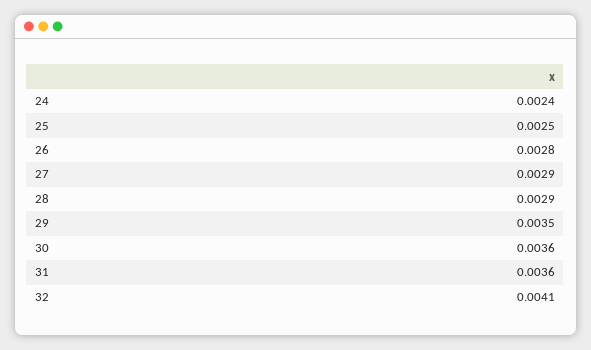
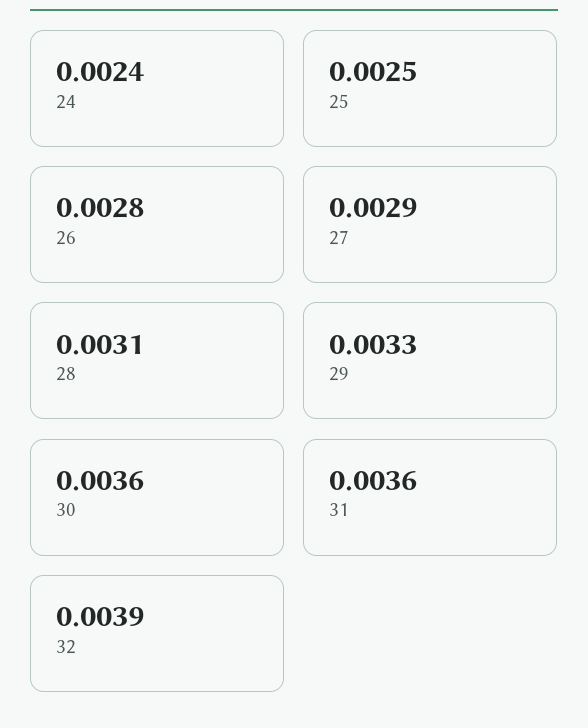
28: 0.0029 -> 0.0031
29: 0.0035 -> 0.0033
32: 0.0041 -> 0.0039

